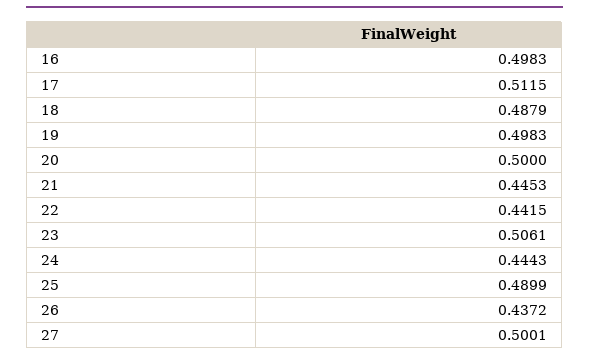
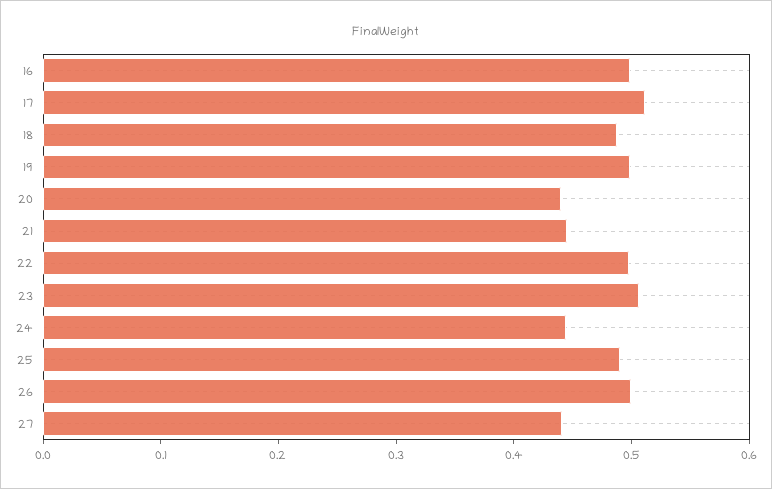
20: 0.5 -> 0.44
22: 0.4415 -> 0.5
26: 0.4372 -> 0.5
27: 0.5001 -> 0.44

